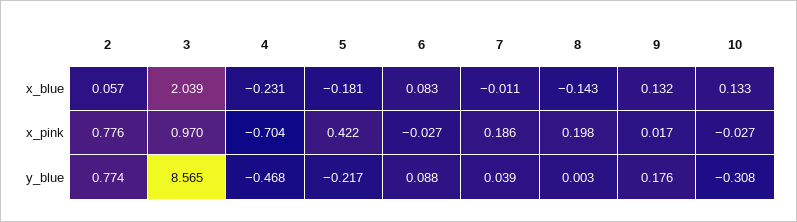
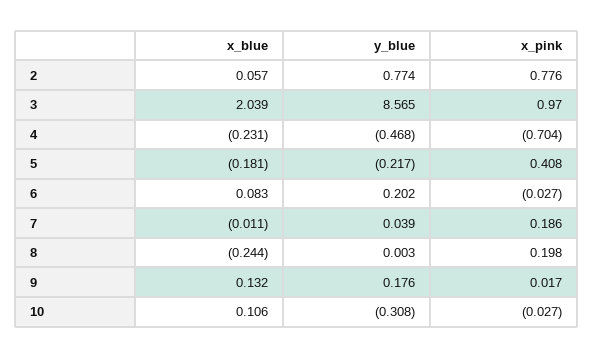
8, x_blue: -0.143 -> -0.244
10, x_blue: 0.133 -> 0.106
5, x_pink: 0.422 -> 0.408
6, y_blue: 0.088 -> 0.202

